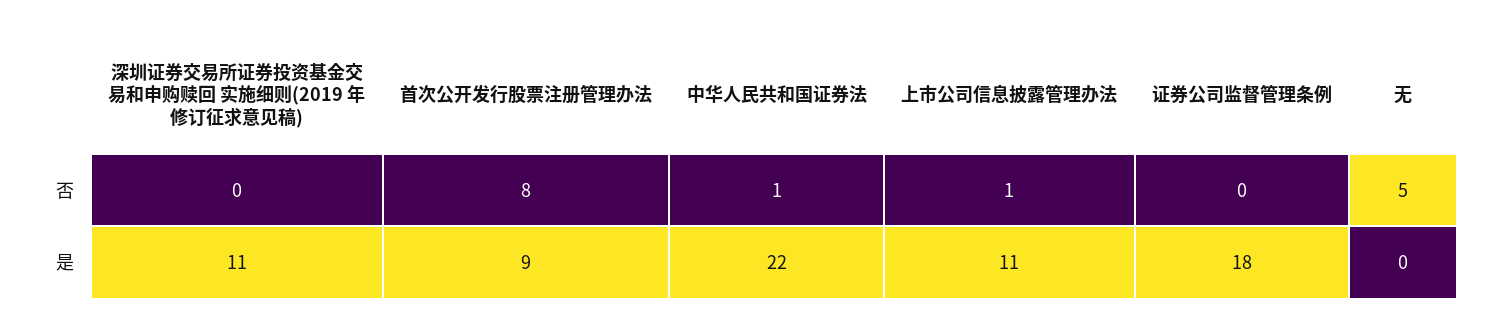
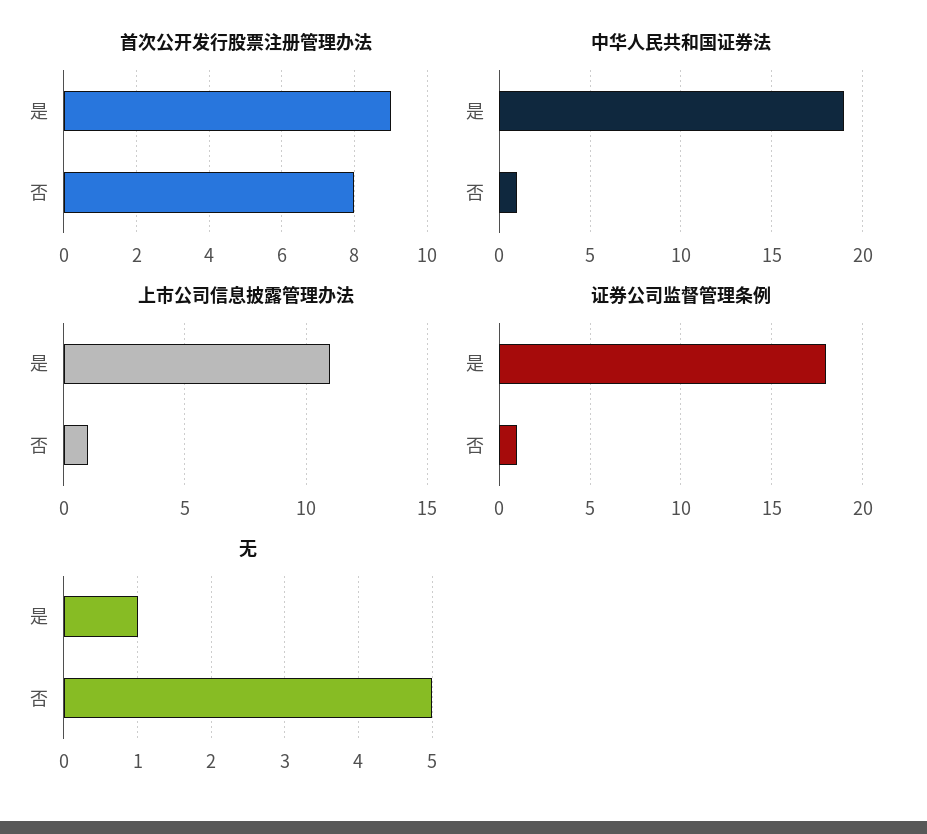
深圳证券交易所证券投资基金交易和申购赎回 实施细则(2019 年修订征求意见稿), 否: 0 -> none
证券公司监督管理条例, 否: 0 -> 1
深圳证券交易所证券投资基金交易和申购赎回 实施细则(2019 年修订征求意见稿), 是: 11 -> none
中华人民共和国证券法, 是: 22 -> 19
无, 是: 0 -> 1

